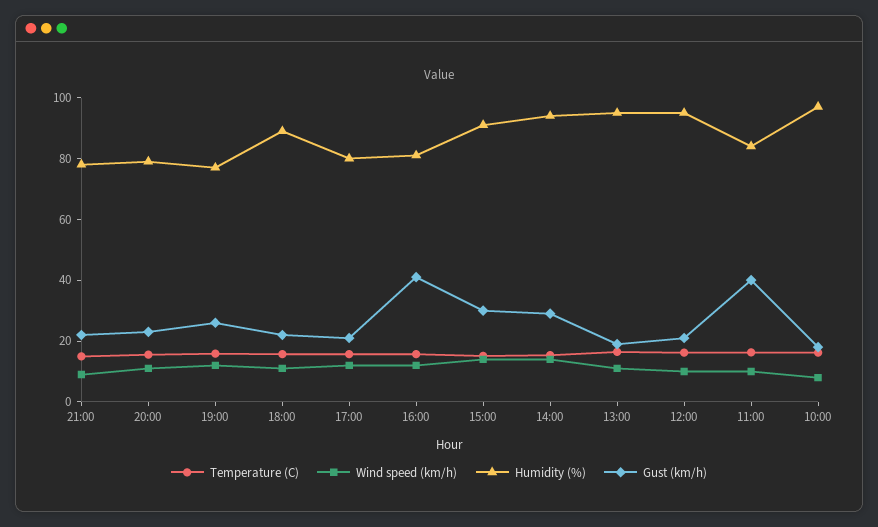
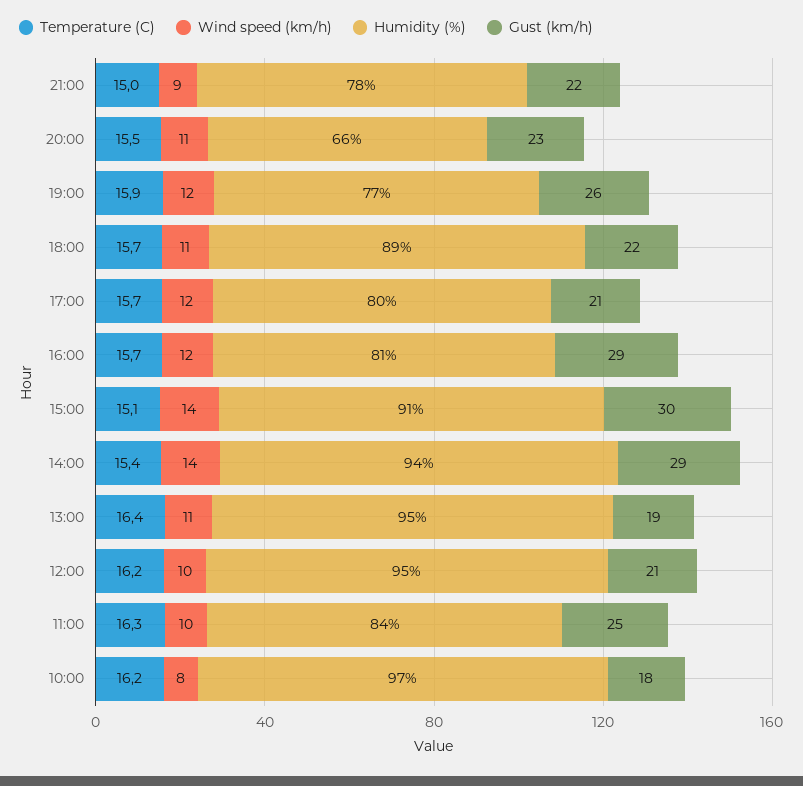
Humidity (%), 20:00: 80 -> 66
Gust (km/h), 16:00: 40 -> 29
Gust (km/h), 11:00: 40 -> 25

